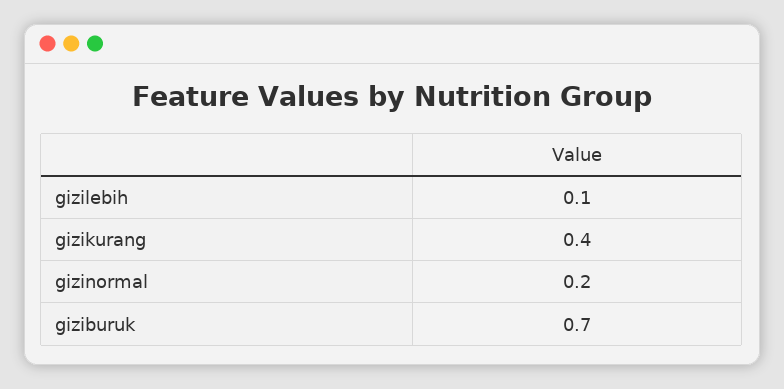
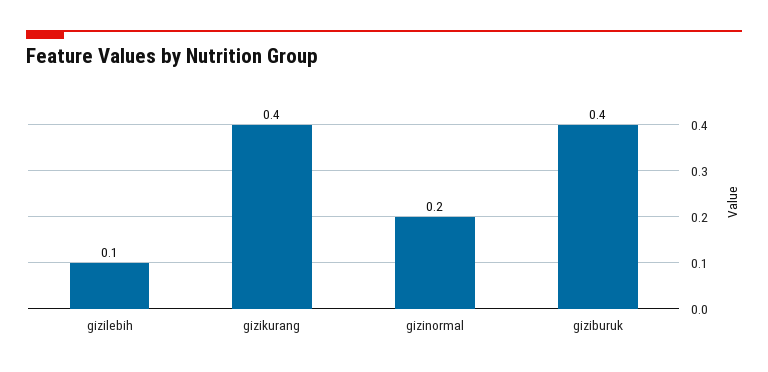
giziburuk: 0.7 -> 0.4

